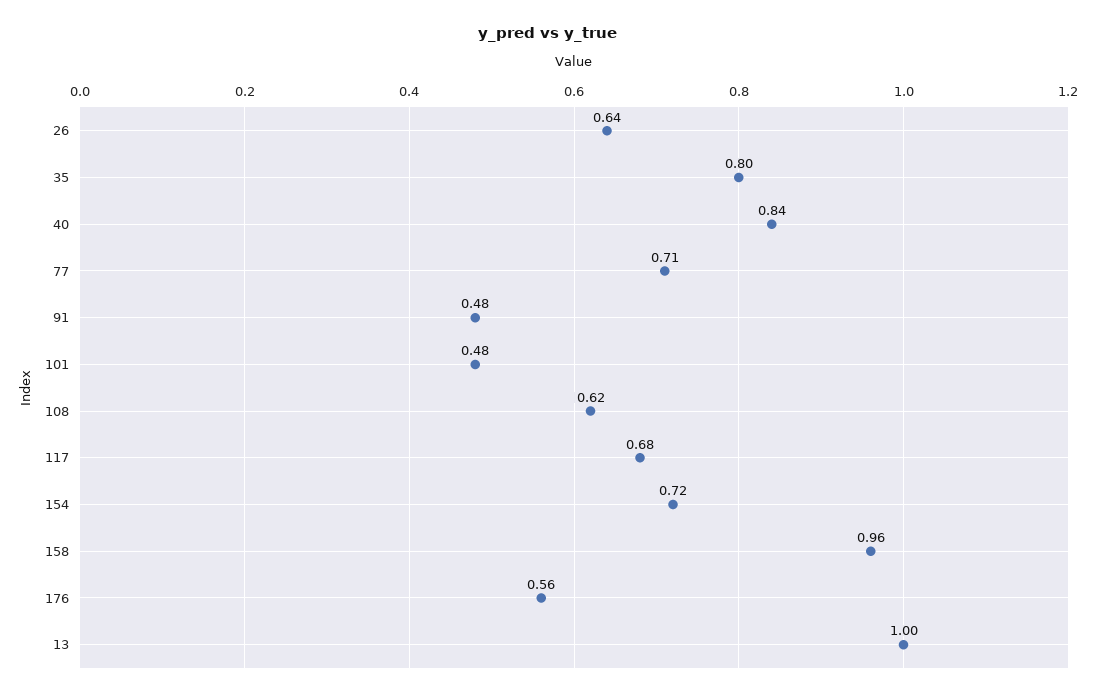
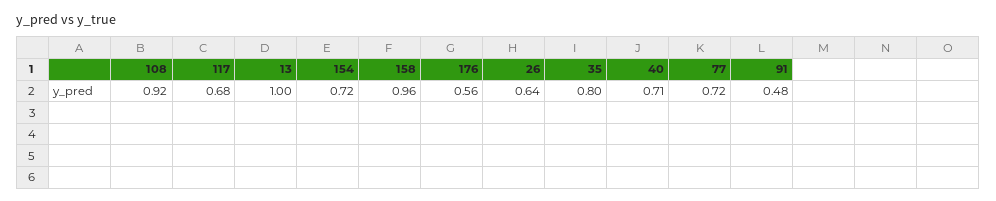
40: 0.84 -> 0.71
77: 0.71 -> 0.72
101: 0.48 -> none
108: 0.62 -> 0.92

